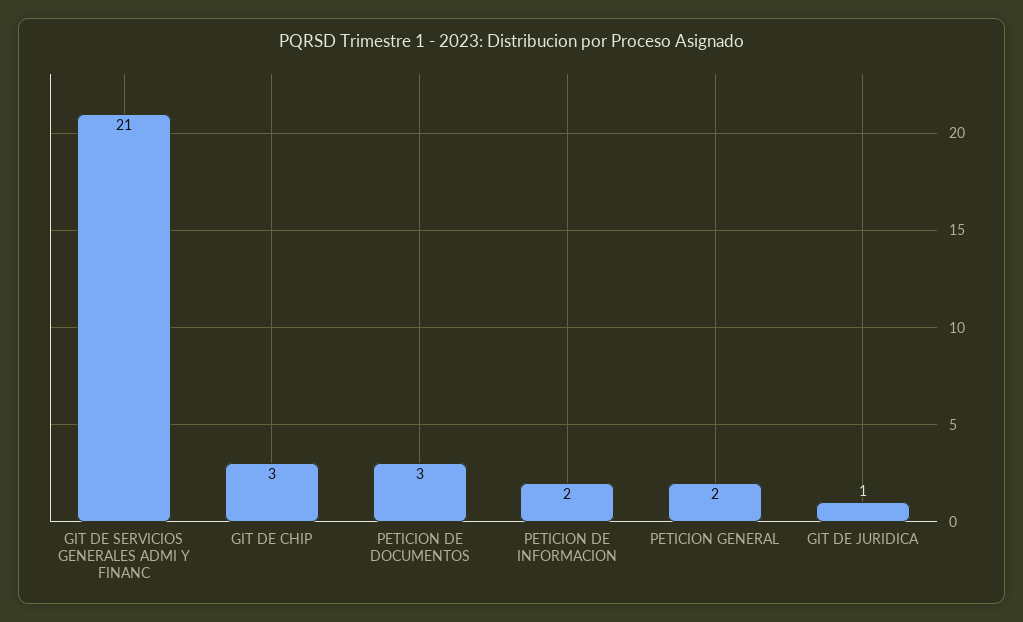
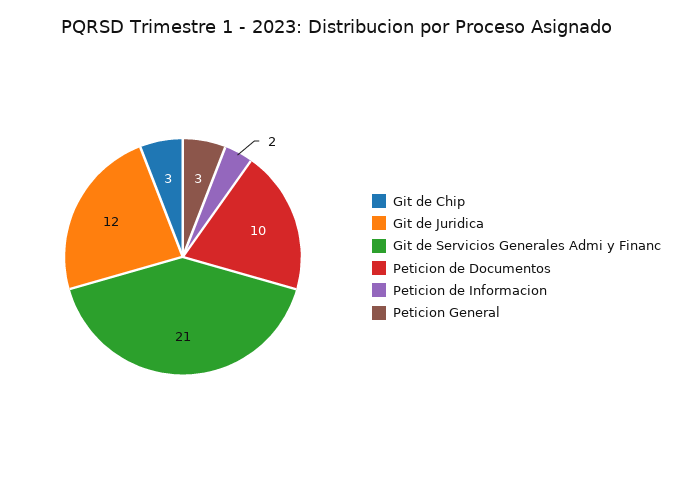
PETICION DE DOCUMENTOS: 3 -> 10
PETICION GENERAL: 2 -> 3
GIT DE JURIDICA: 1 -> 12

